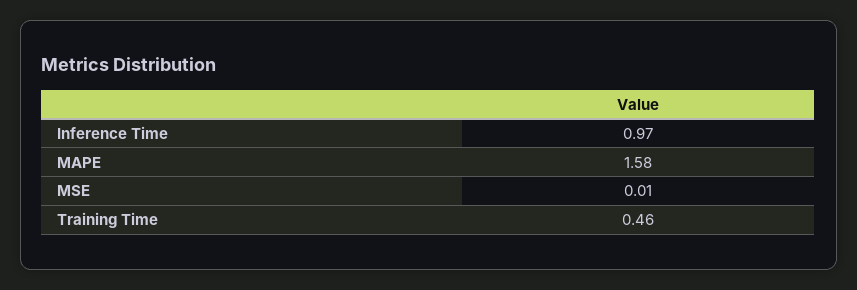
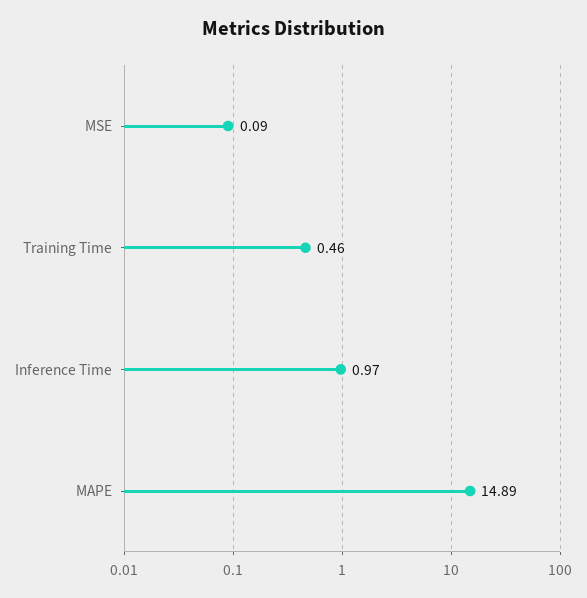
MAPE: 1.58 -> 14.89
MSE: 0.01 -> 0.09

